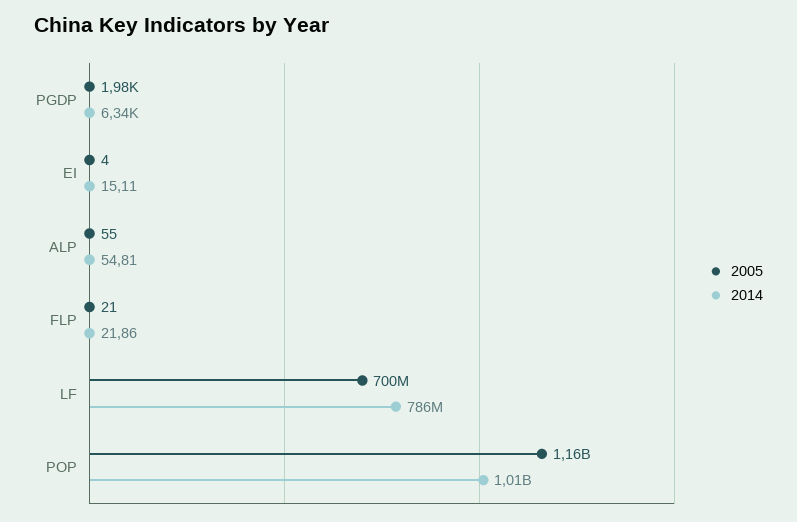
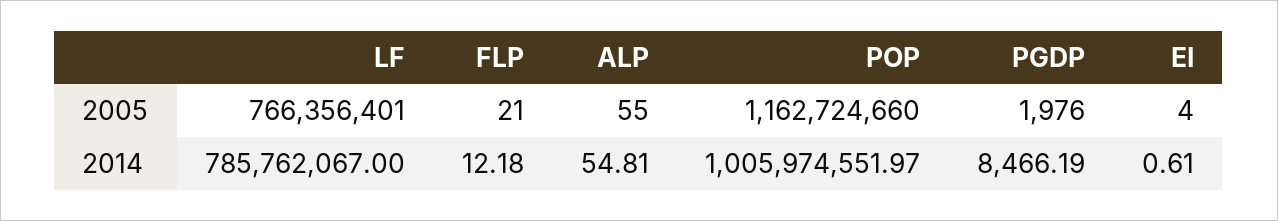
2014, PGDP: 6340 -> 8466.19
2014, EI: 15.11 -> 0.61
2014, FLP: 21.86 -> 12.18
2005, LF: 700000000 -> 766356401

